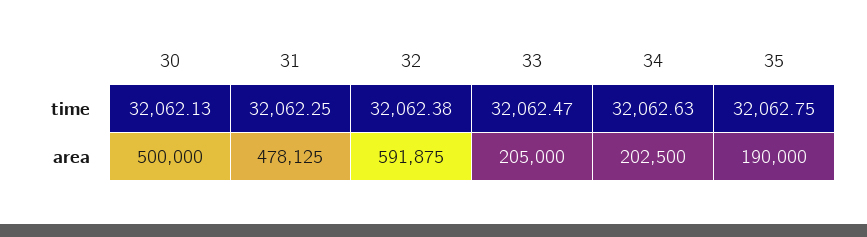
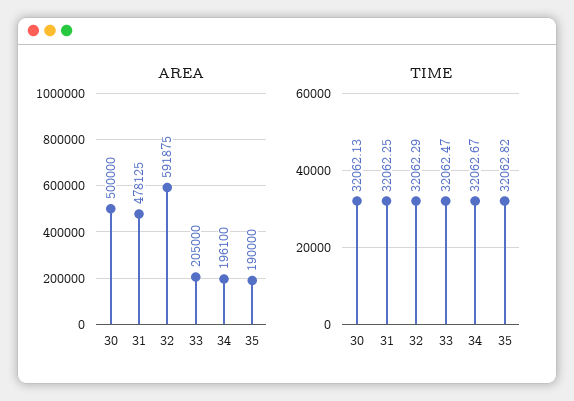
time, 32: 32062.38 -> 32062.29
time, 34: 32062.63 -> 32062.67
time, 35: 32062.75 -> 32062.82
area, 34: 202500 -> 196100

